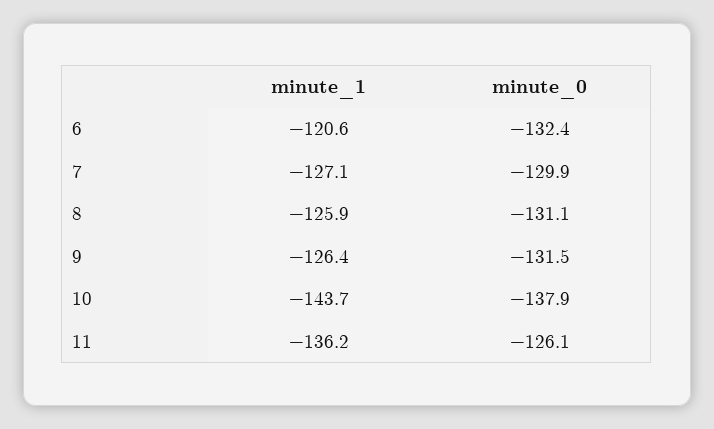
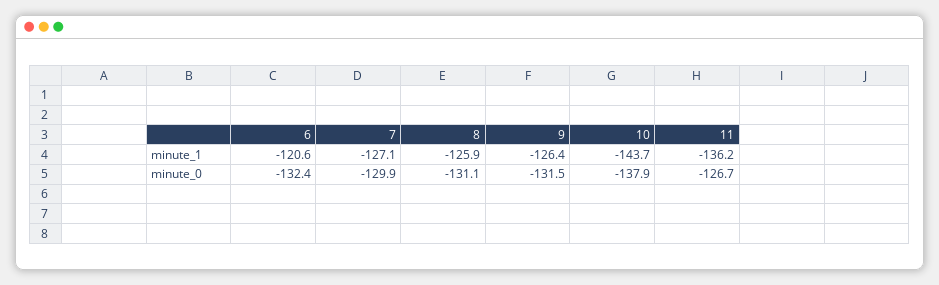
minute_0, 11: -126.1 -> -126.7

